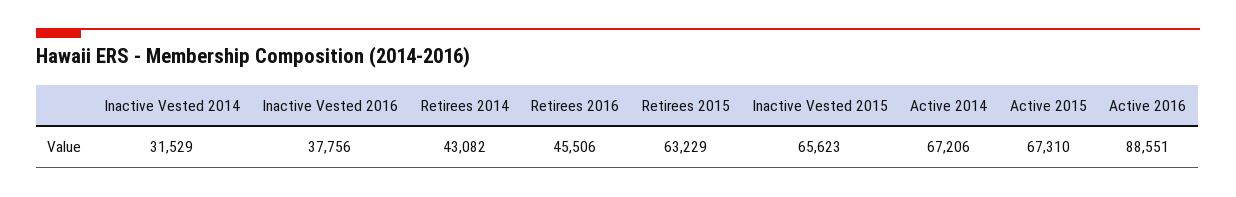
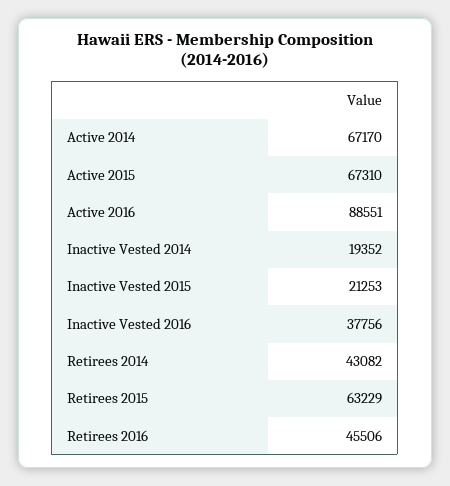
Inactive Vested 2014: 31529 -> 19352
Inactive Vested 2015: 65623 -> 21253
Active 2014: 67206 -> 67170

